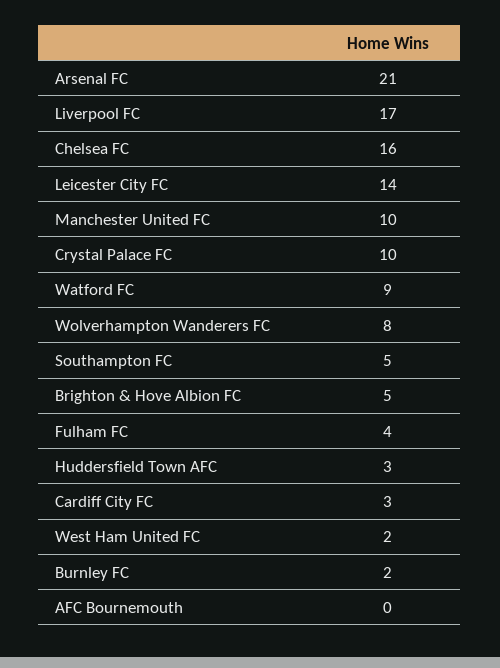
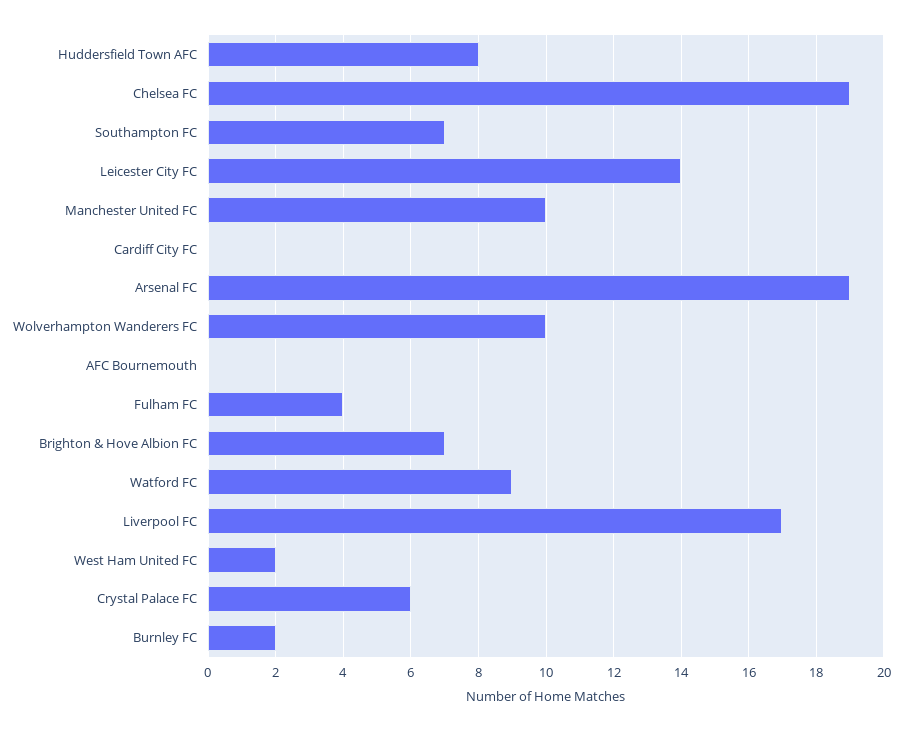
Arsenal FC: 21 -> 19
Chelsea FC: 16 -> 19
Crystal Palace FC: 10 -> 6
Wolverhampton Wanderers FC: 8 -> 10
Southampton FC: 5 -> 7
Brighton & Hove Albion FC: 5 -> 7
Huddersfield Town AFC: 3 -> 8
Cardiff City FC: 3 -> 0

